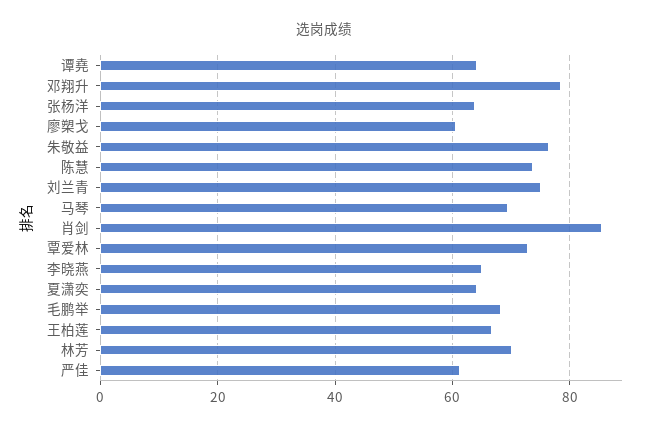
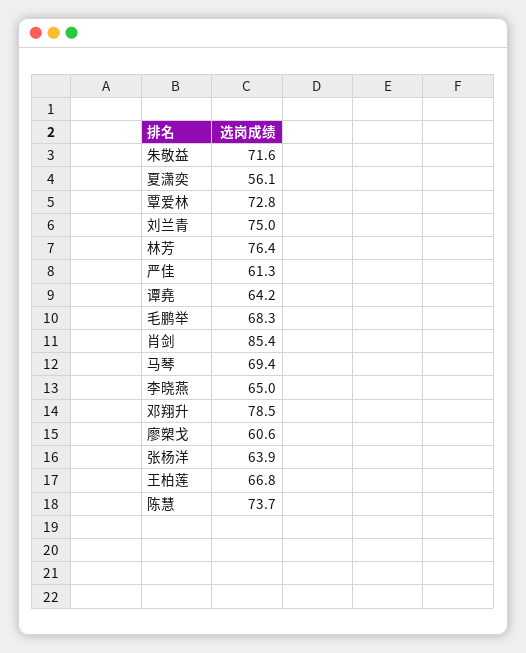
朱敬益: 76 -> 71.6
夏潇奕: 64 -> 56.1
林芳: 70 -> 76.4

